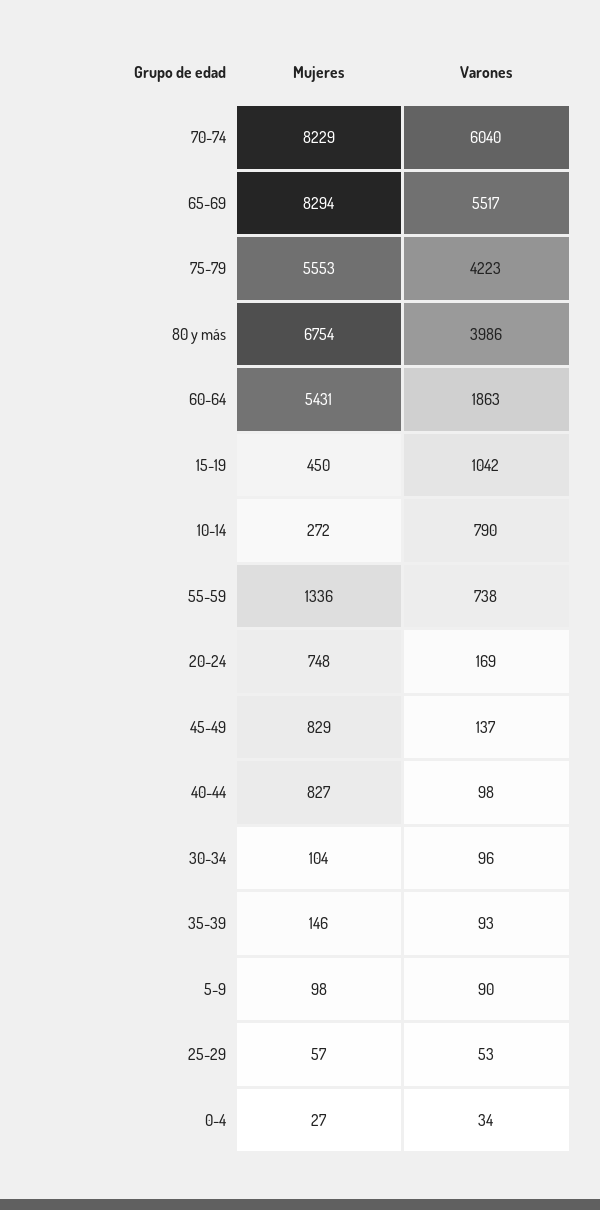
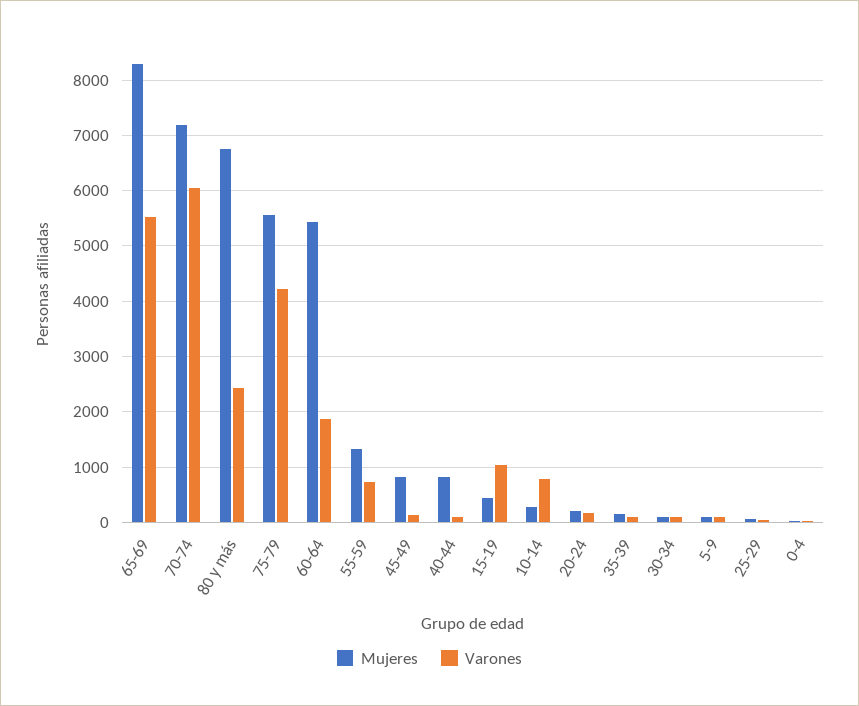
Mujeres, 70-74: 8229 -> 7200
Varones, 80 y más: 3986 -> 2400
Mujeres, 20-24: 748 -> 200

